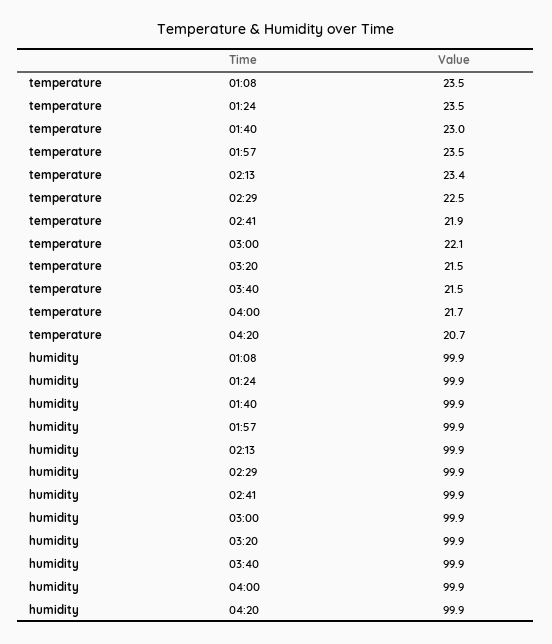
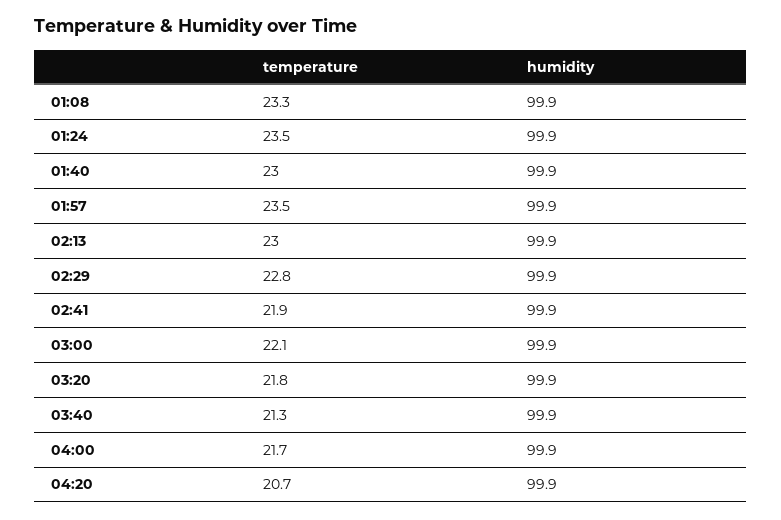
temperature, 01:08: 23.5 -> 23.3
temperature, 02:13: 23.4 -> 23
temperature, 02:29: 22.5 -> 22.8
temperature, 03:20: 21.5 -> 21.8
temperature, 03:40: 21.5 -> 21.3

